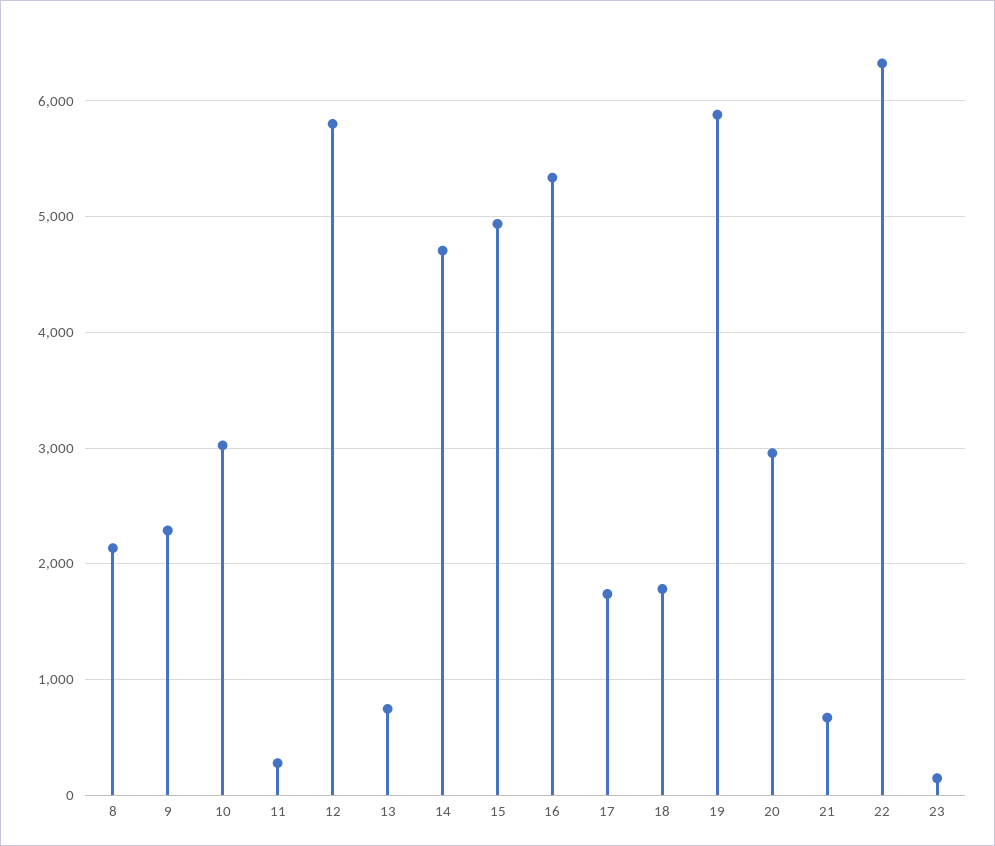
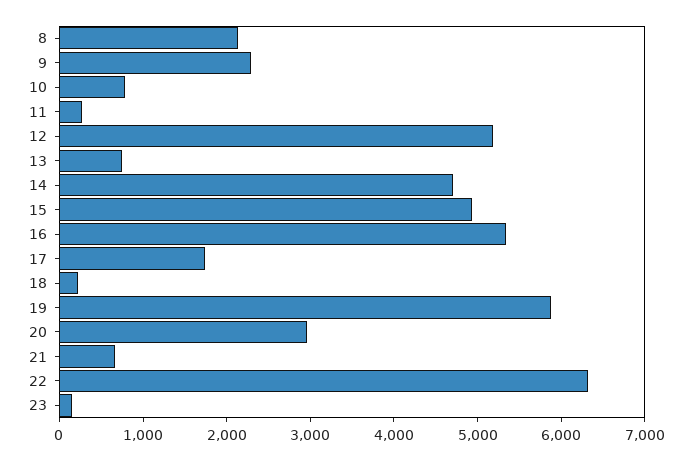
10: 3000 -> 800
12: 5800 -> 5200
18: 1800 -> 200

